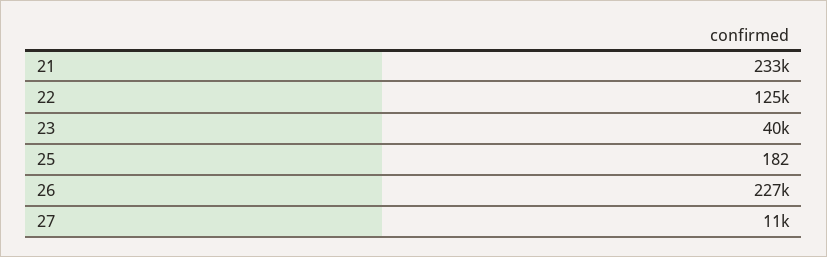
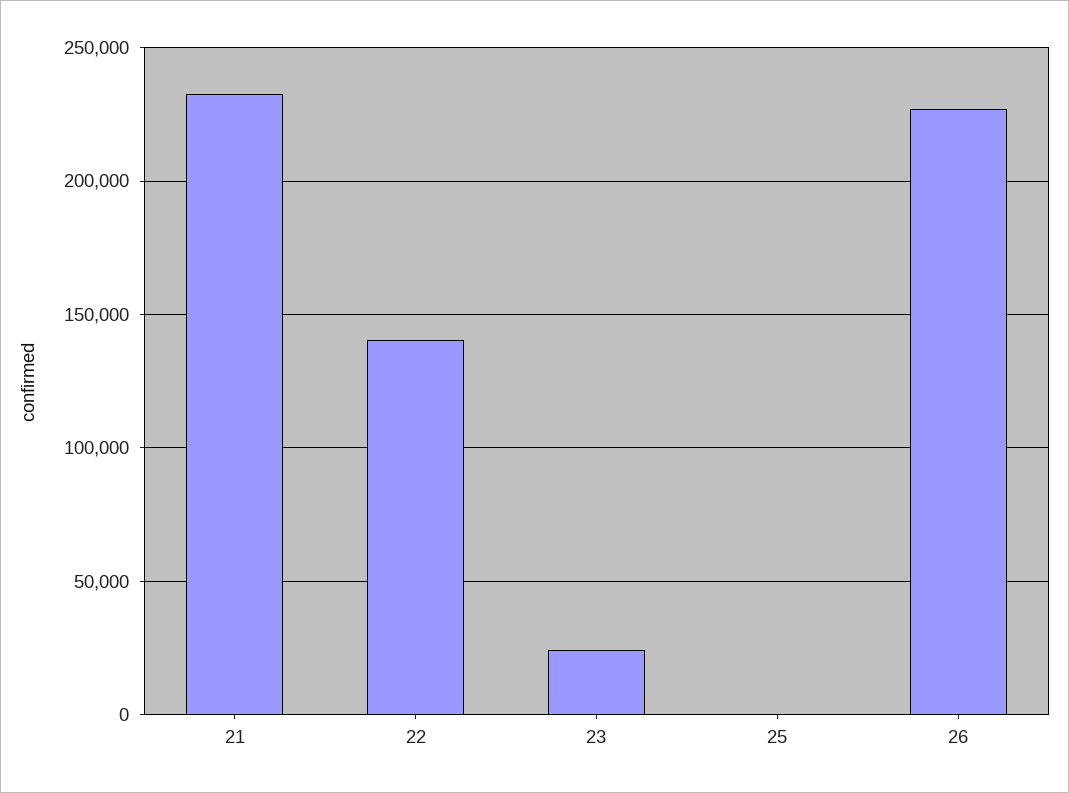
22: 125000 -> 140000
23: 40000 -> 25000
27: 11000 -> none

